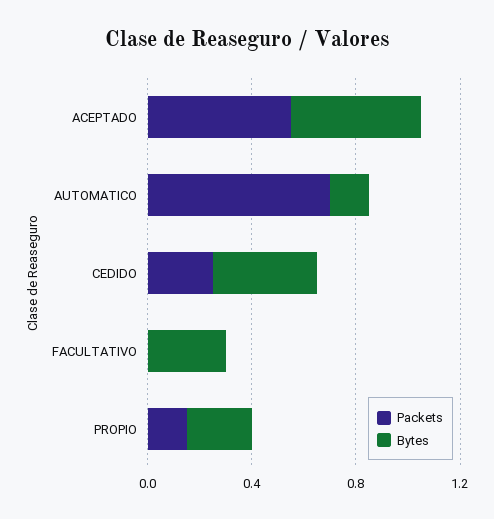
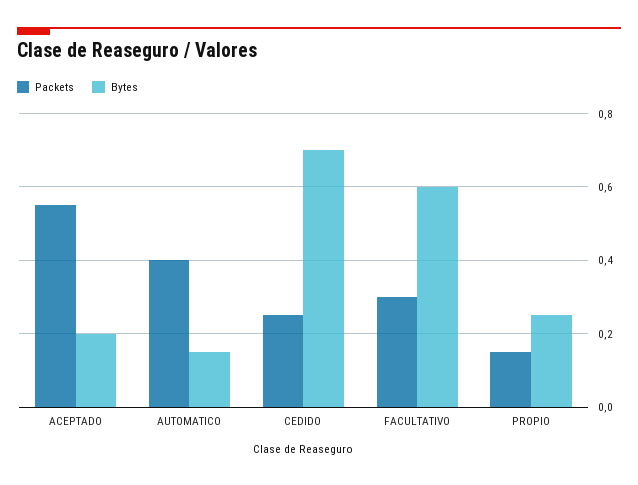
Bytes, ACEPTADO: 0.5 -> 0.2
Packets, AUTOMATICO: 0.7 -> 0.4
Bytes, CEDIDO: 0.4 -> 0.7
Packets, FACULTATIVO: 0 -> 0.3
Bytes, FACULTATIVO: 0.3 -> 0.6

